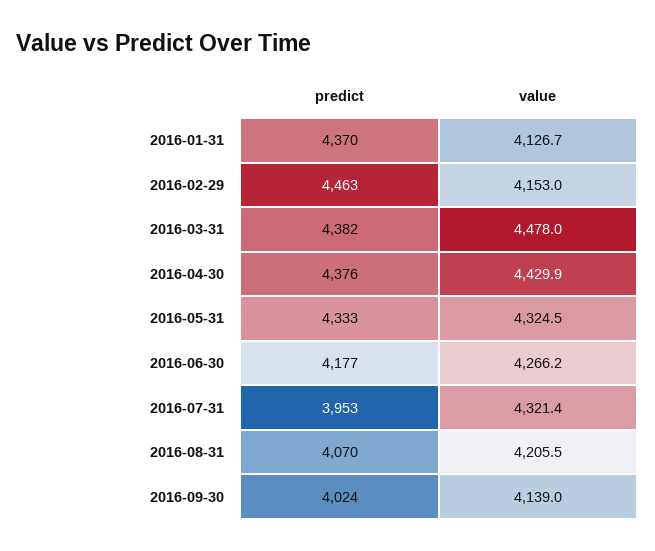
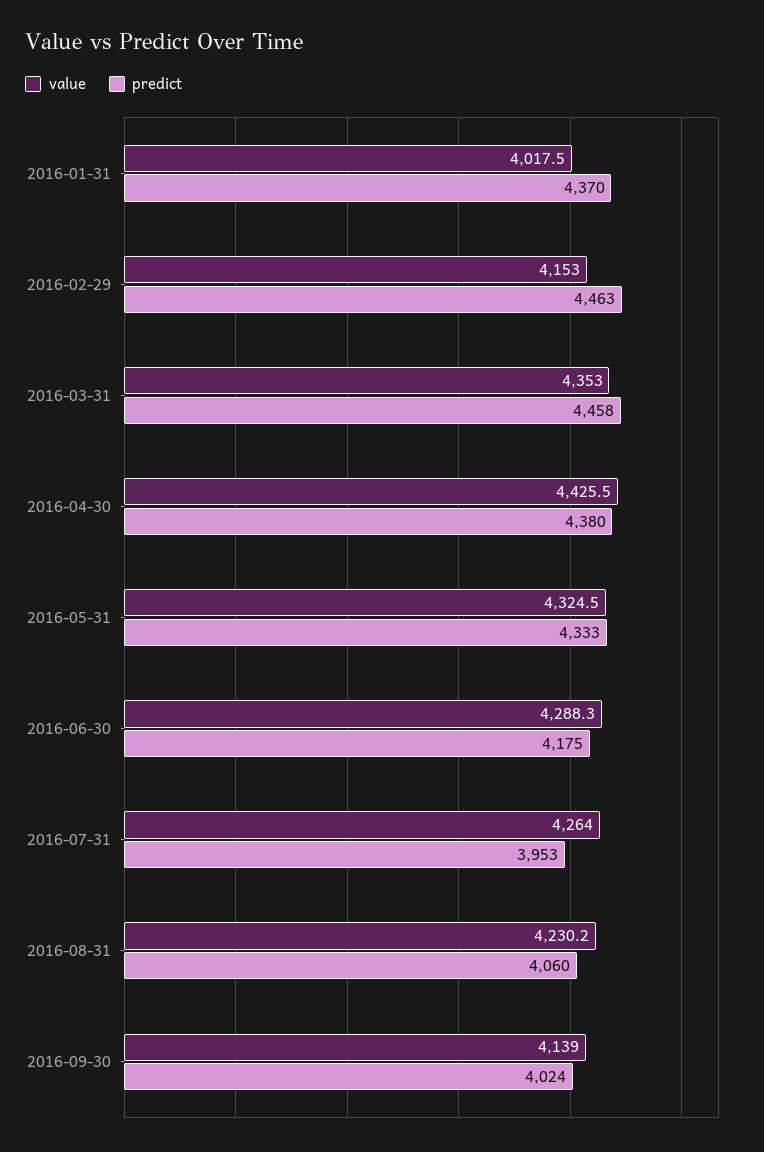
value, 2016-01-31: 4126.7 -> 4017.5
predict, 2016-03-31: 4382 -> 4458
value, 2016-03-31: 4478 -> 4353
predict, 2016-04-30: 4376 -> 4380
value, 2016-04-30: 4429.9 -> 4425.5
predict, 2016-06-30: 4177 -> 4175
value, 2016-06-30: 4266.2 -> 4288.3
value, 2016-07-31: 4321.4 -> 4264
predict, 2016-08-31: 4070 -> 4060
value, 2016-08-31: 4205.5 -> 4230.2

